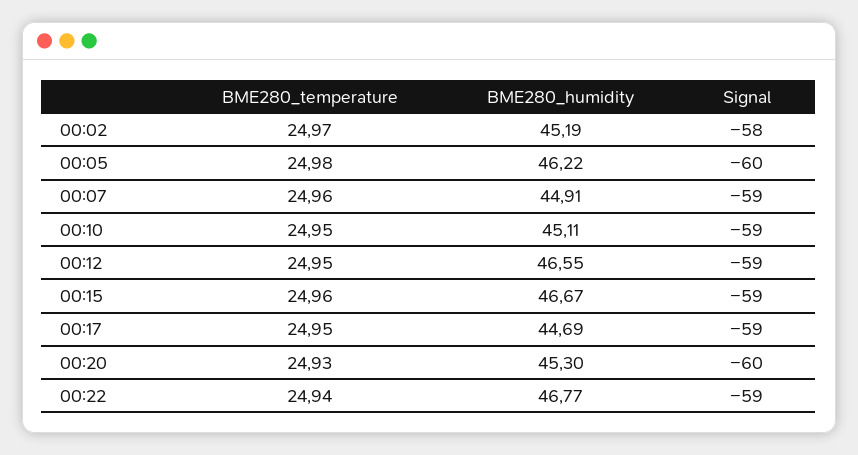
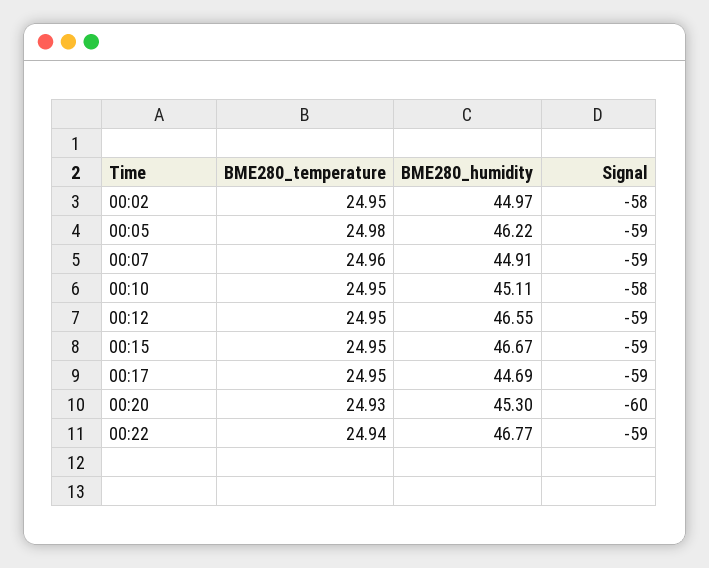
BME280_temperature, 00:02: 24.97 -> 24.95
BME280_humidity, 00:02: 45.19 -> 44.97
Signal, 00:05: -60 -> -59
Signal, 00:10: -59 -> -58
BME280_temperature, 00:15: 24.96 -> 24.95

